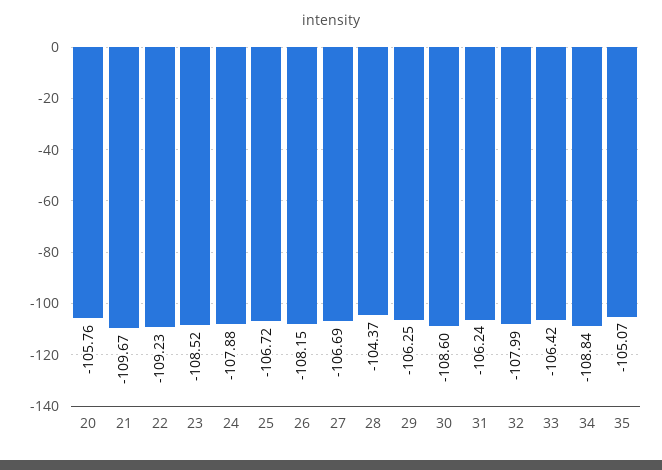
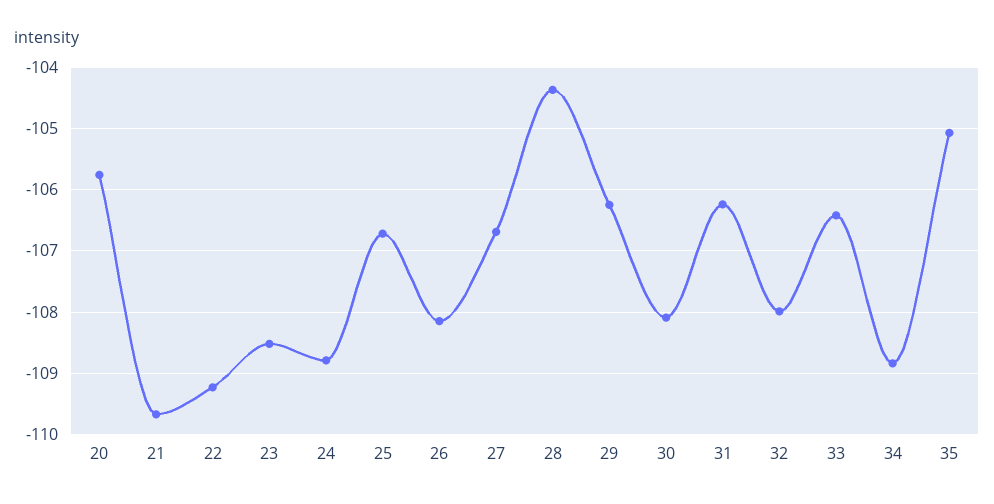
24: -107.88 -> -108.8
30: -108.6 -> -108.1

